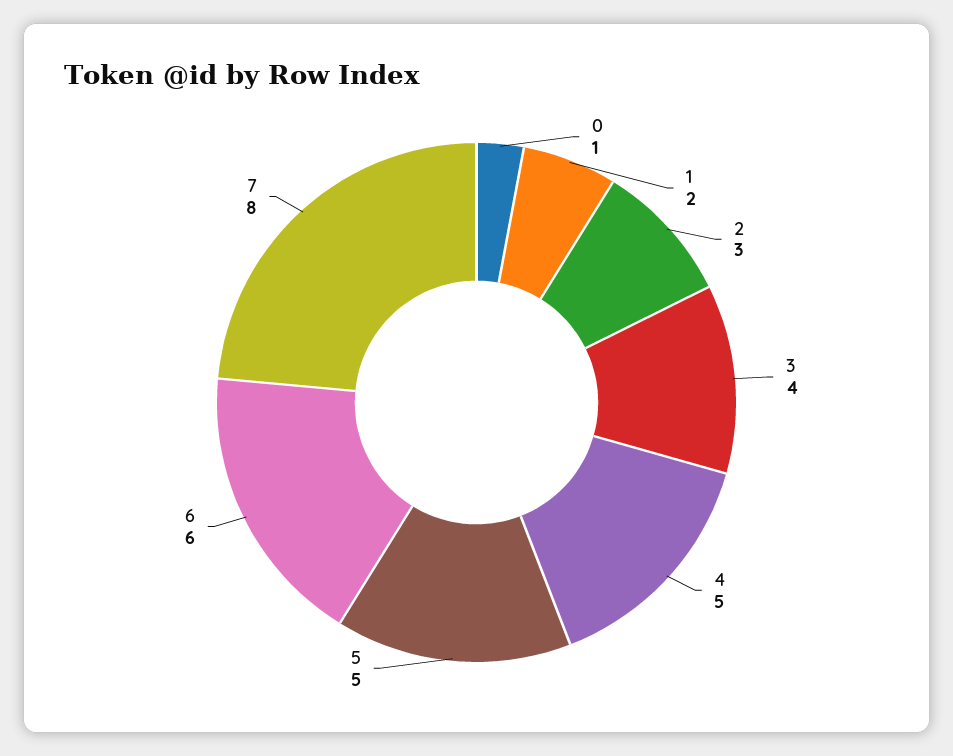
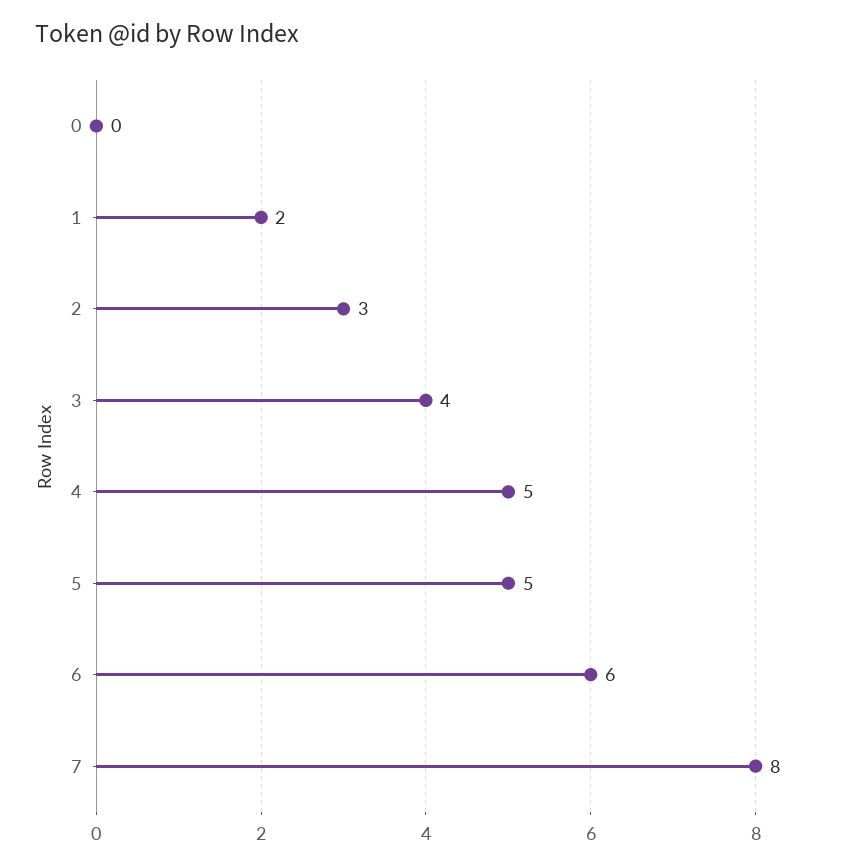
0: 1 -> 0

